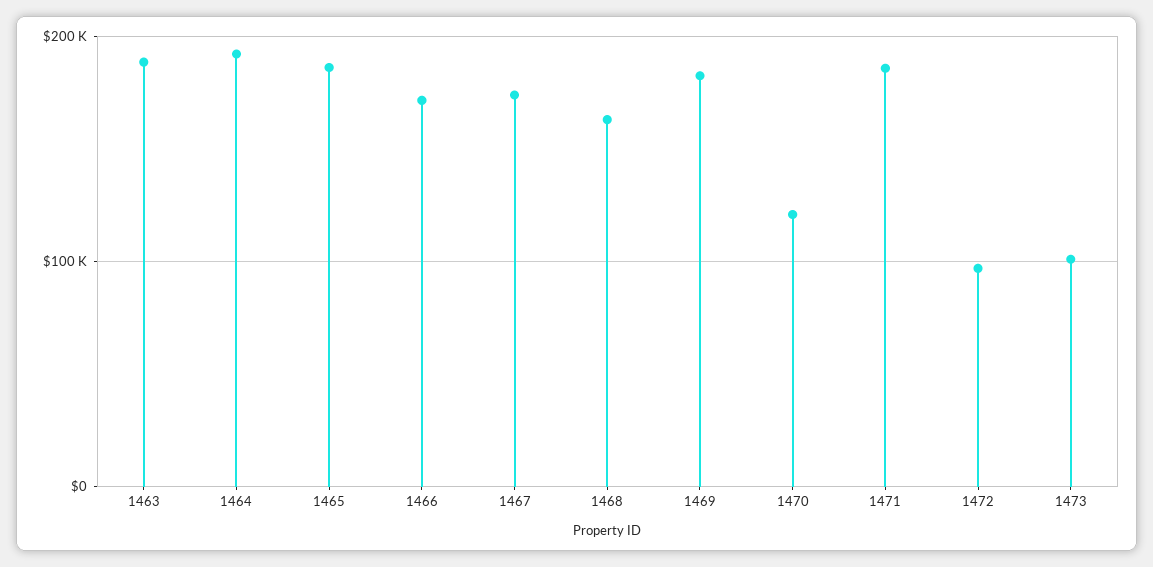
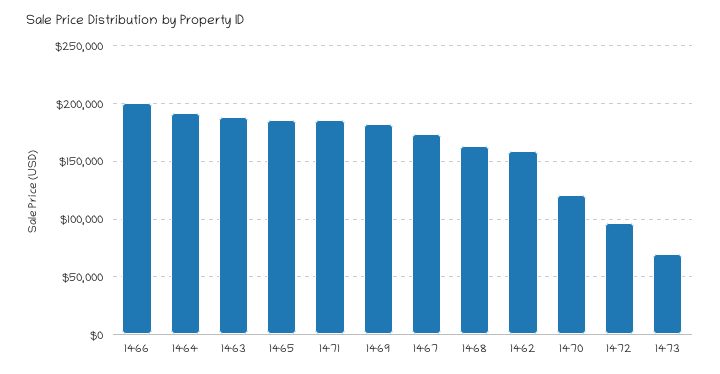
1466: 170000 -> 200000
1473: 100000 -> 70000
1462: none -> 160000

